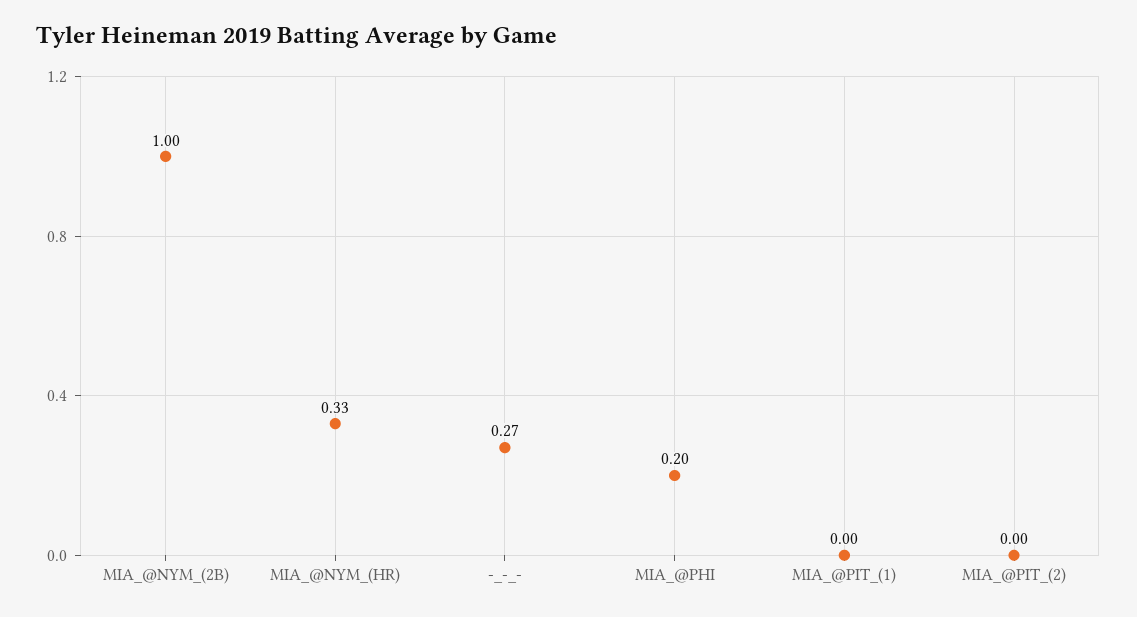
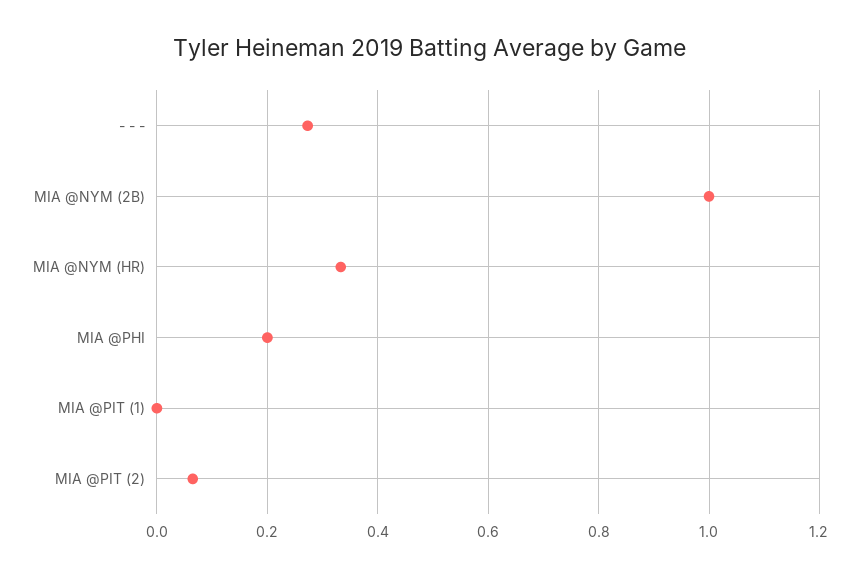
MIA_@PIT_(2): 0 -> 0.06

